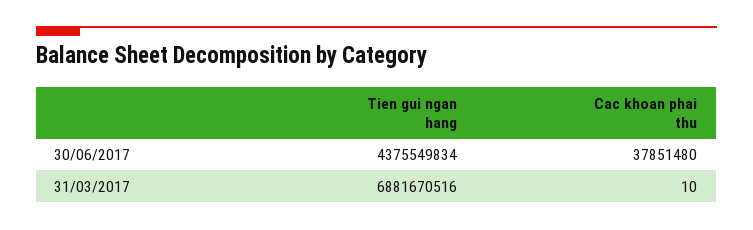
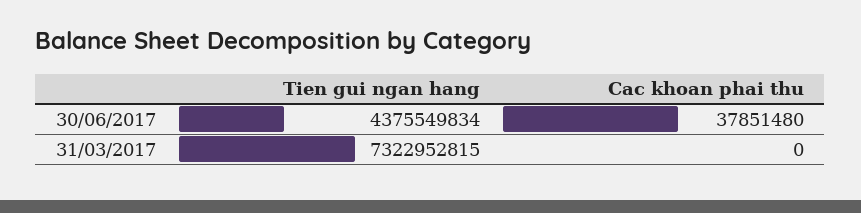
Tien gui ngan hang, 31/03/2017: 6881670516 -> 7322952815
Cac khoan phai thu, 31/03/2017: 10 -> 0

